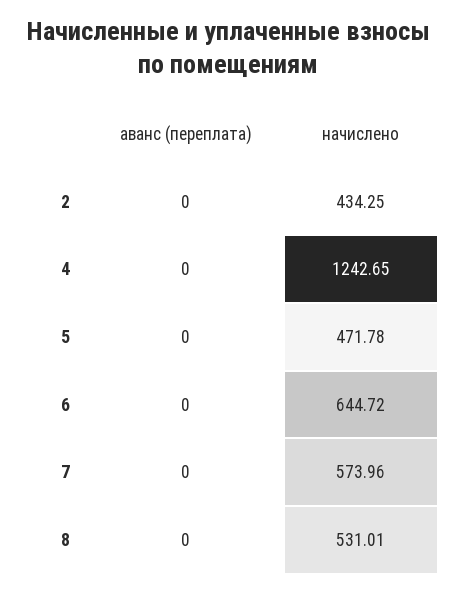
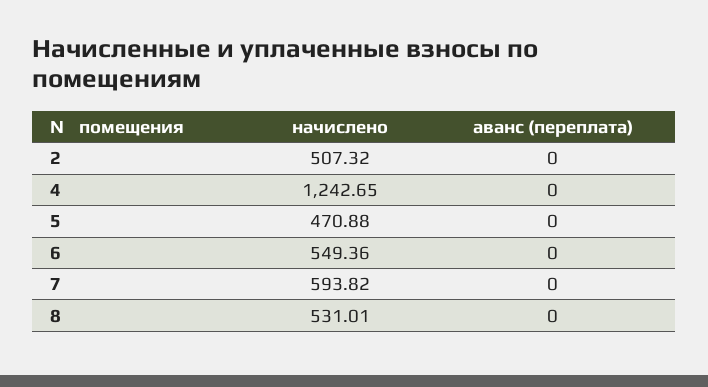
начислено, 2: 434.25 -> 507.32
начислено, 5: 471.78 -> 470.88
начислено, 6: 644.72 -> 549.36
начислено, 7: 573.96 -> 593.82

